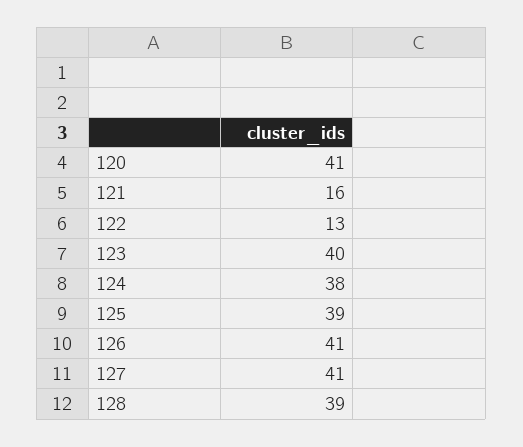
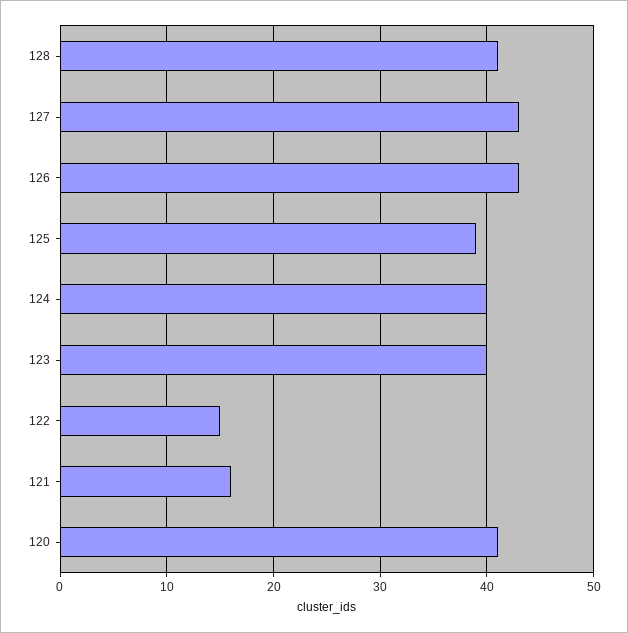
122: 13 -> 15
124: 38 -> 40
126: 41 -> 43
127: 41 -> 43
128: 39 -> 41

